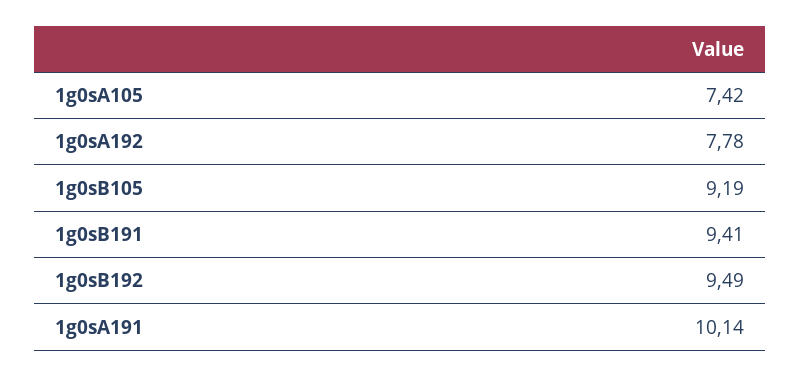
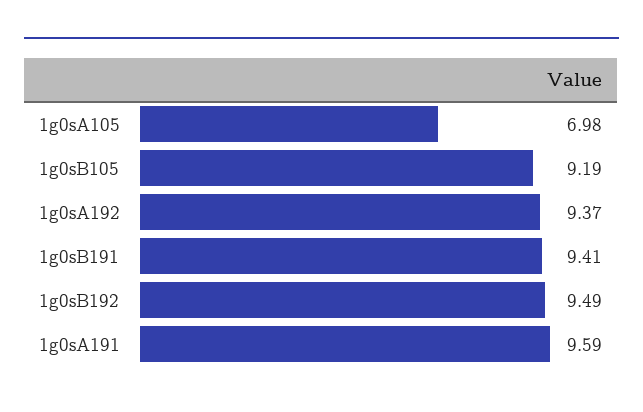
1g0sA105: 7.42 -> 6.98
1g0sA192: 7.78 -> 9.37
1g0sA191: 10.14 -> 9.59

